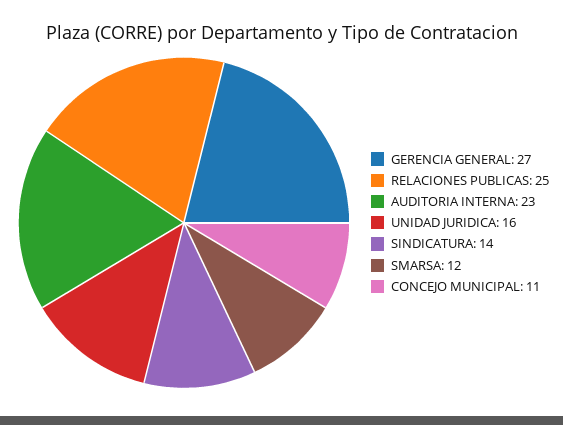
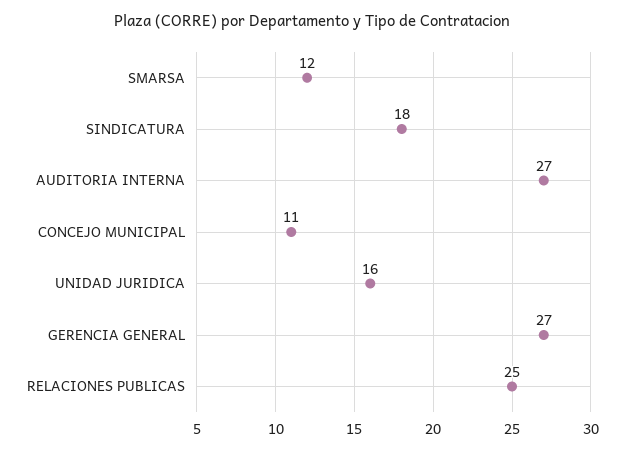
AUDITORIA INTERNA: 23 -> 27
SINDICATURA: 14 -> 18

